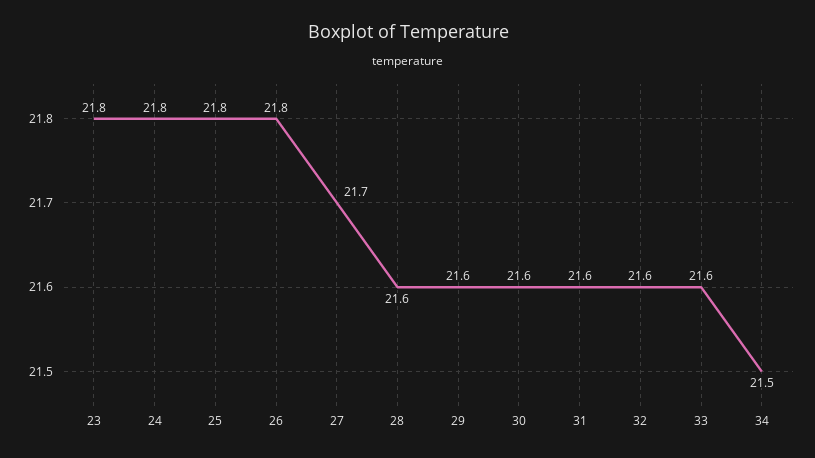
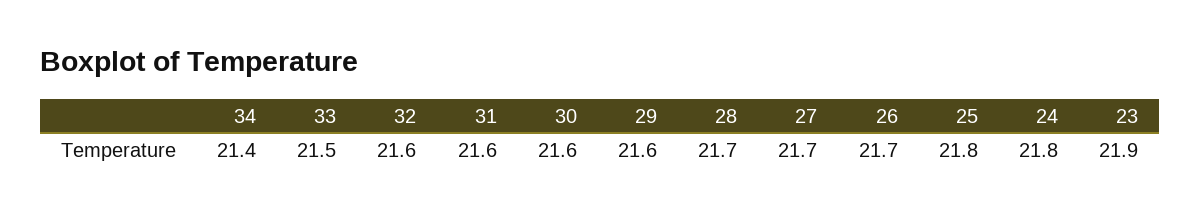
23: 21.8 -> 21.9
26: 21.8 -> 21.7
28: 21.6 -> 21.7
33: 21.6 -> 21.5
34: 21.5 -> 21.4

